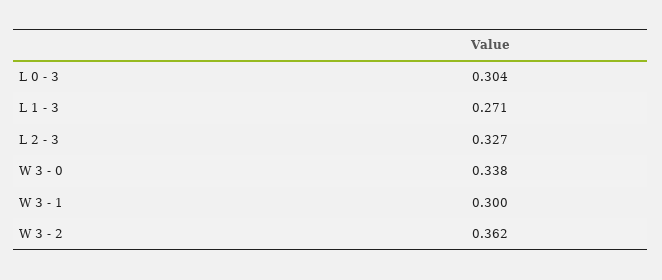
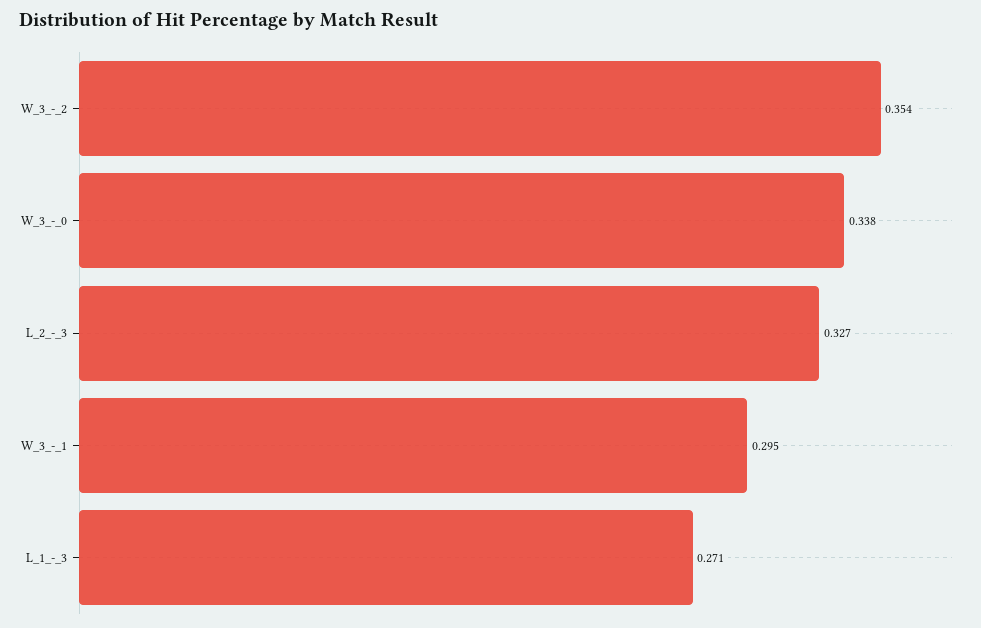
L 0 - 3: 0.304 -> none
W 3 - 1: 0.3 -> 0.295
W 3 - 2: 0.362 -> 0.354

